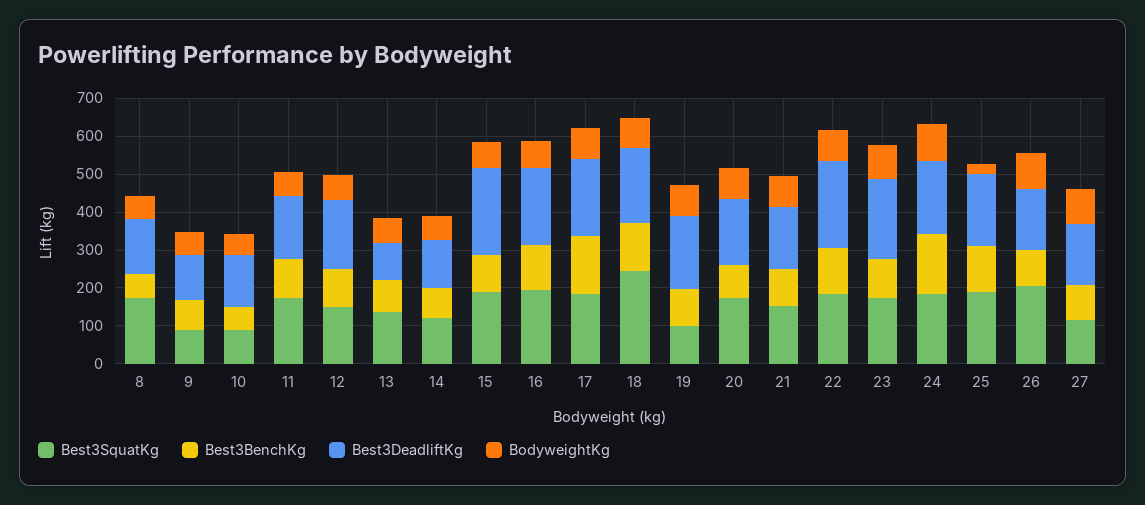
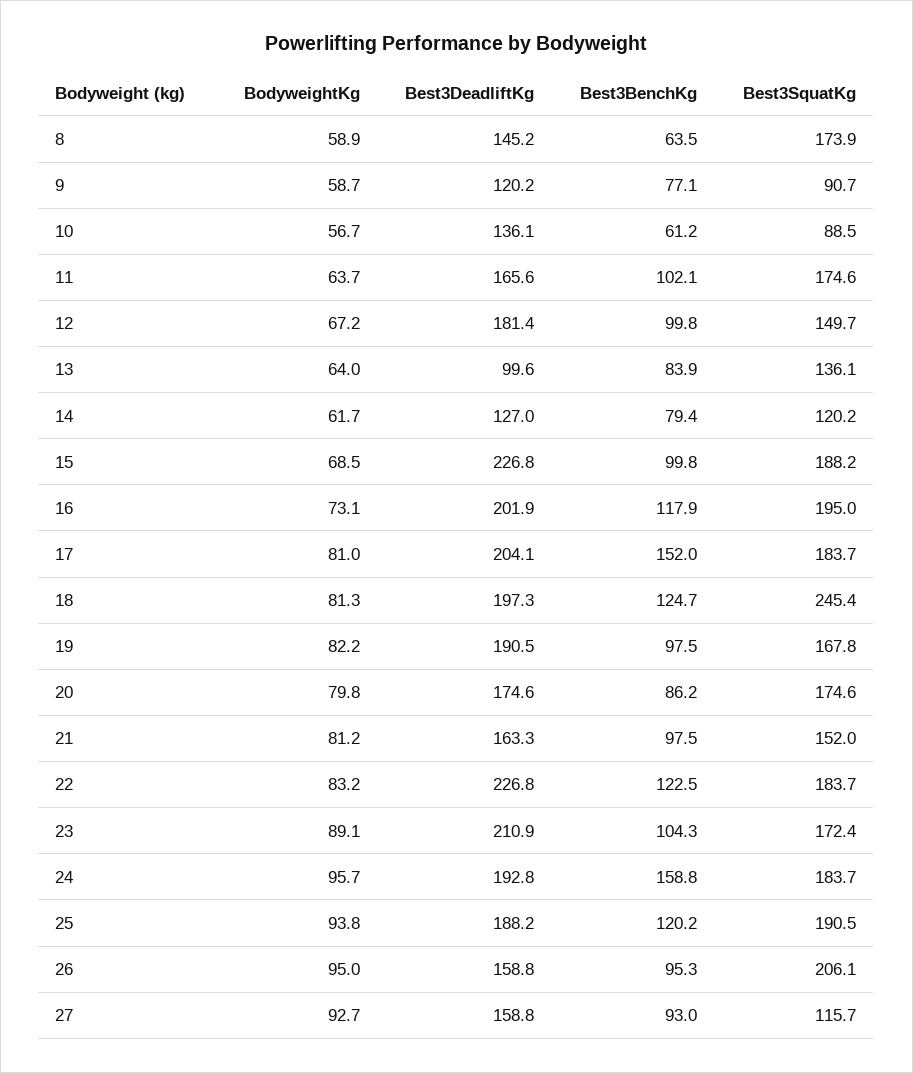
Best3SquatKg, 19: 100 -> 167.8
BodyweightKg, 25: 25 -> 93.8

